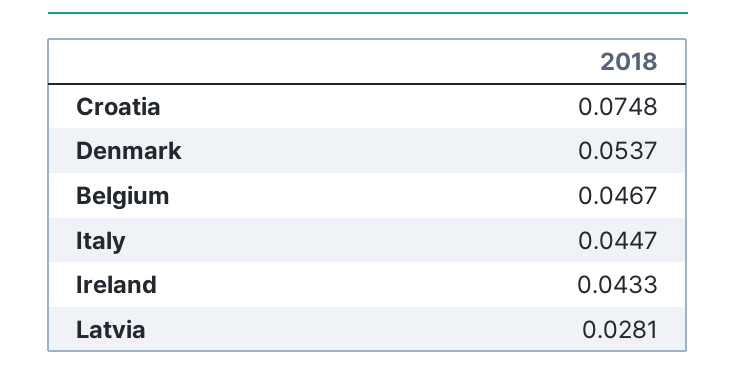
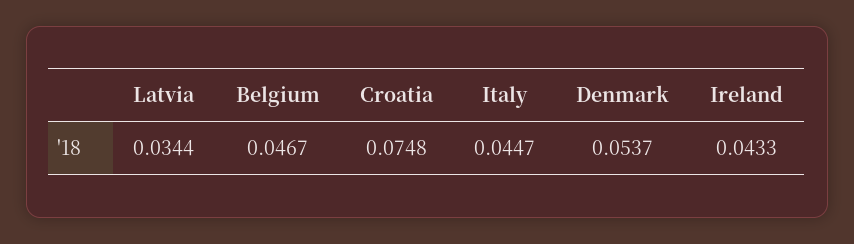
Latvia: 0.0281 -> 0.0344

